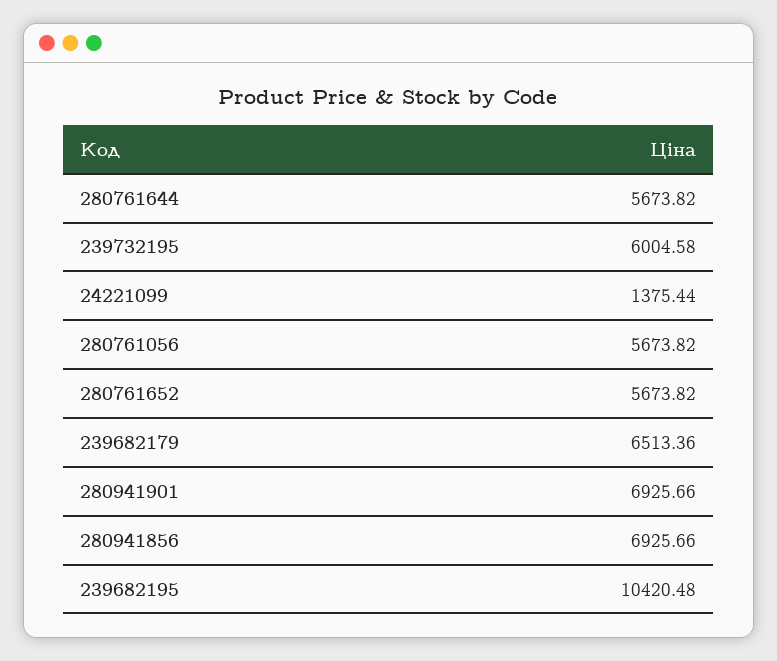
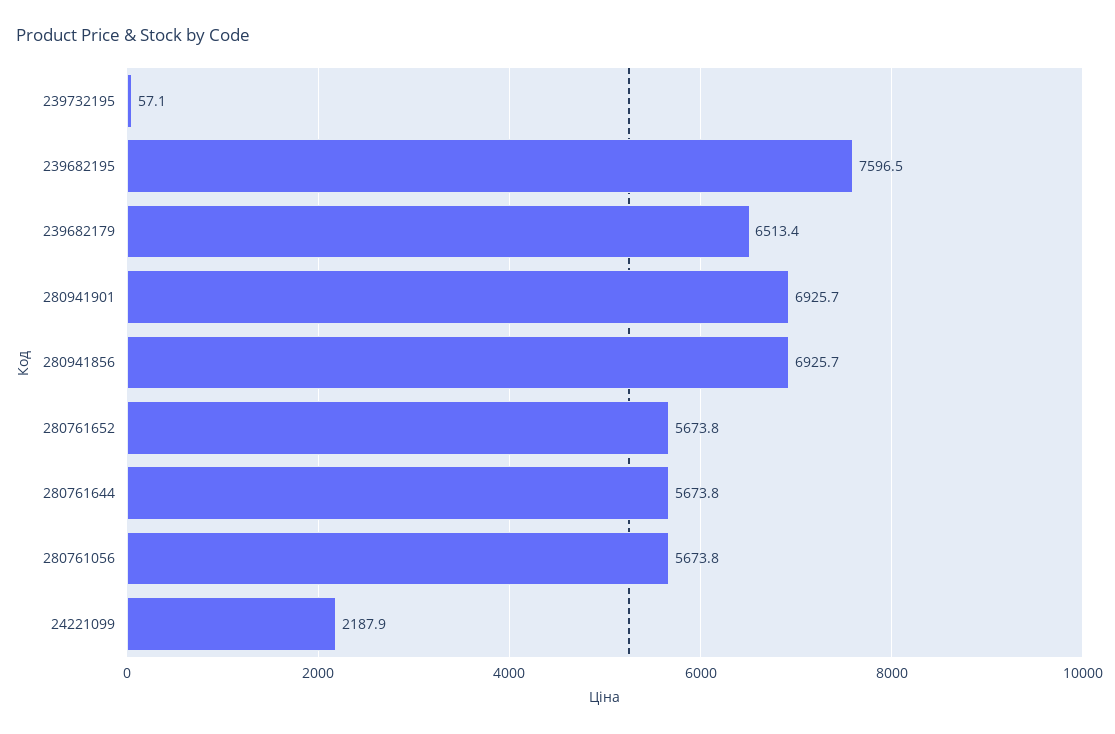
239732195: 6004.58 -> 57.1
24221099: 1375.44 -> 2187.9
239682195: 10420.48 -> 7596.5

